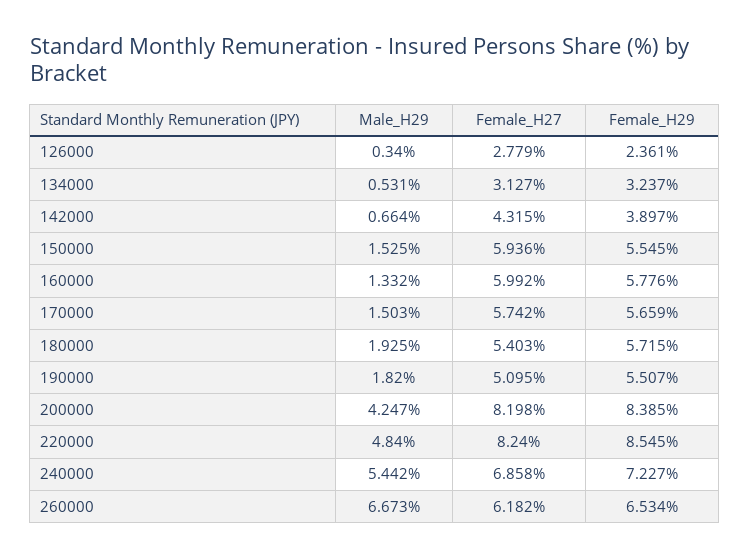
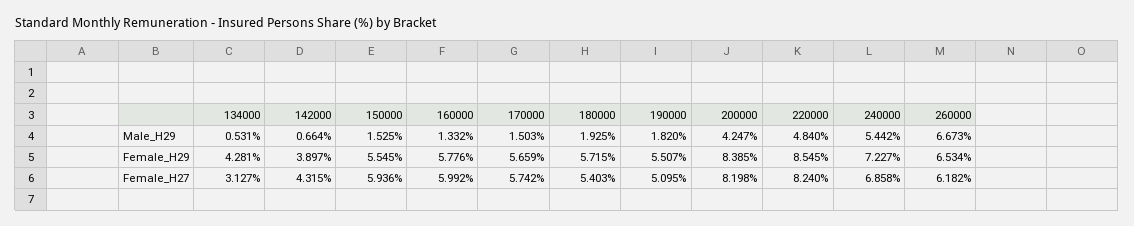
Male_H29, 126000: 0.34 -> none
Female_H27, 126000: 2.779 -> none
Female_H29, 126000: 2.361 -> none
Female_H29, 134000: 3.237 -> 4.281

